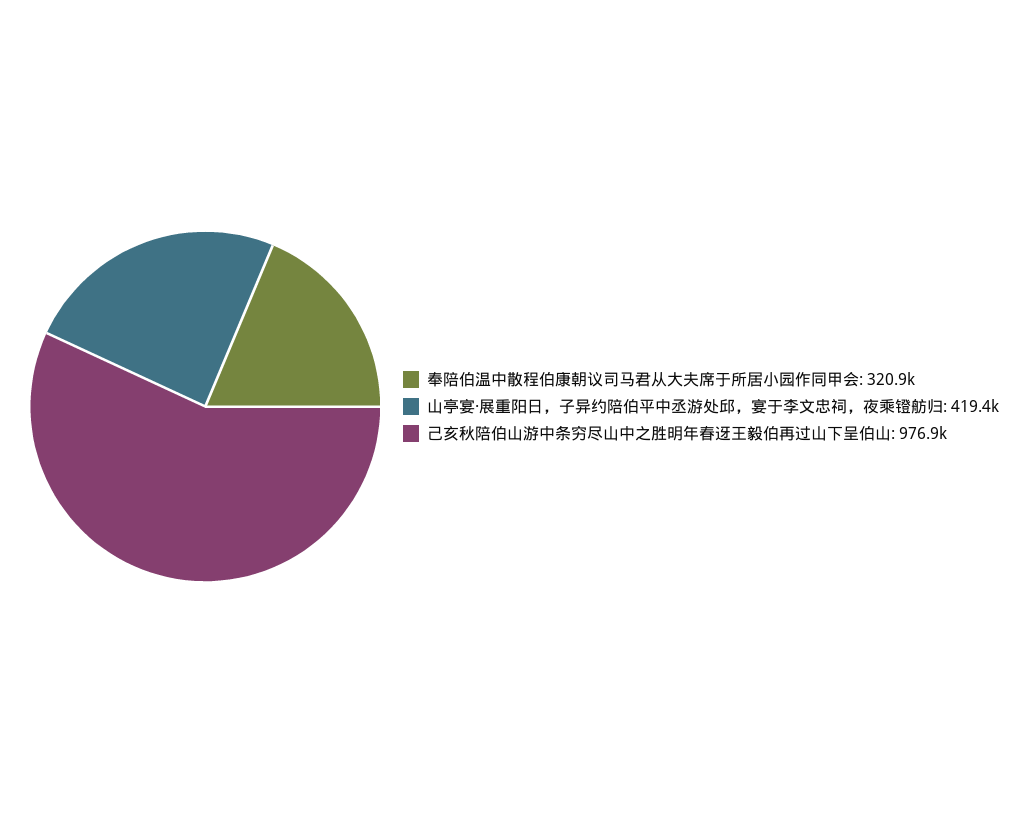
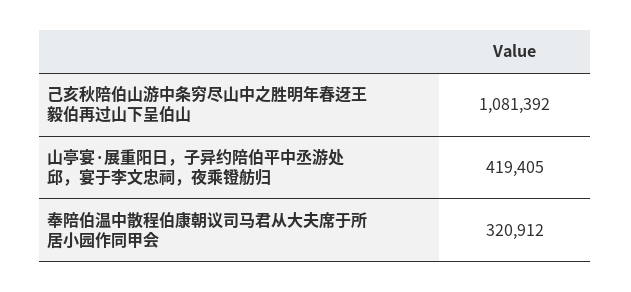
己亥秋陪伯山游中条穷尽山中之胜明年春迓王毅伯再过山下呈伯山: 976900 -> 1081392

